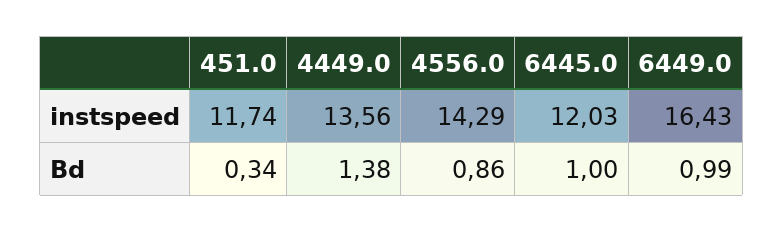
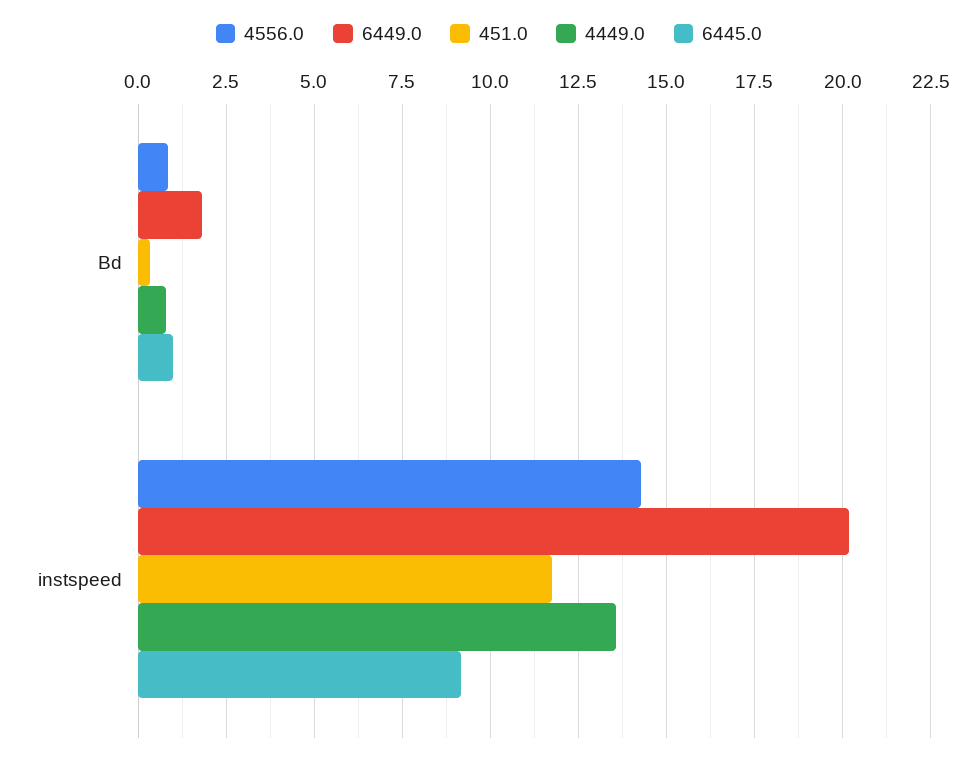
6445.0, instspeed: 12.03 -> 9.25
6449.0, instspeed: 16.43 -> 20.25
4449.0, Bd: 1.38 -> 0.75
6449.0, Bd: 0.99 -> 1.75

